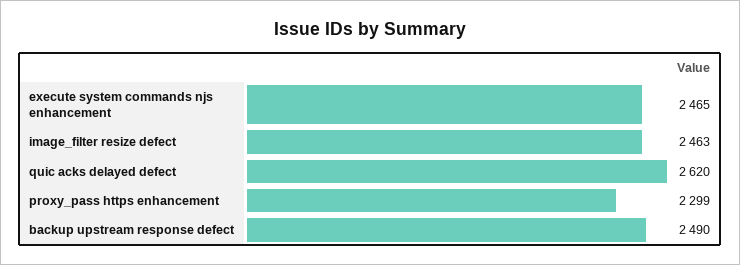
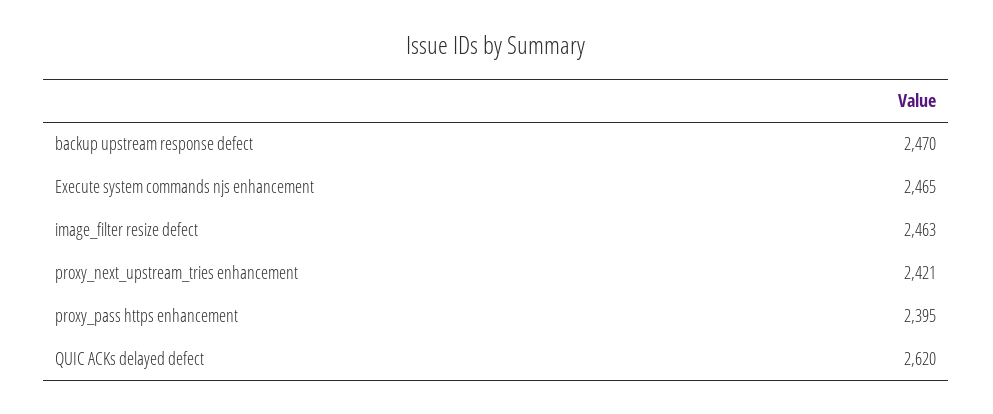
proxy_pass https enhancement: 2299 -> 2395
backup upstream response defect: 2490 -> 2470
proxy_next_upstream_tries enhancement: none -> 2421

